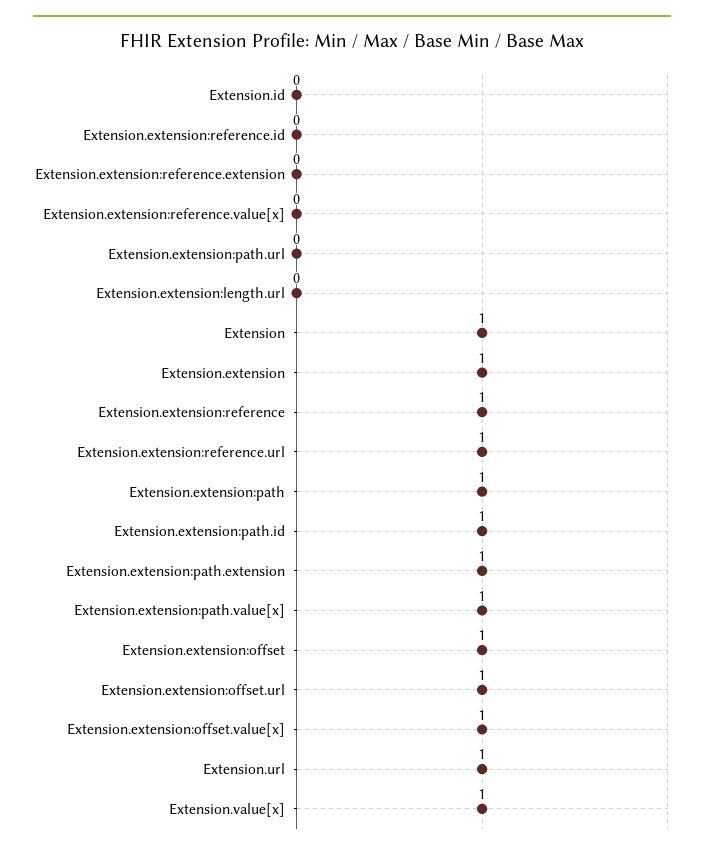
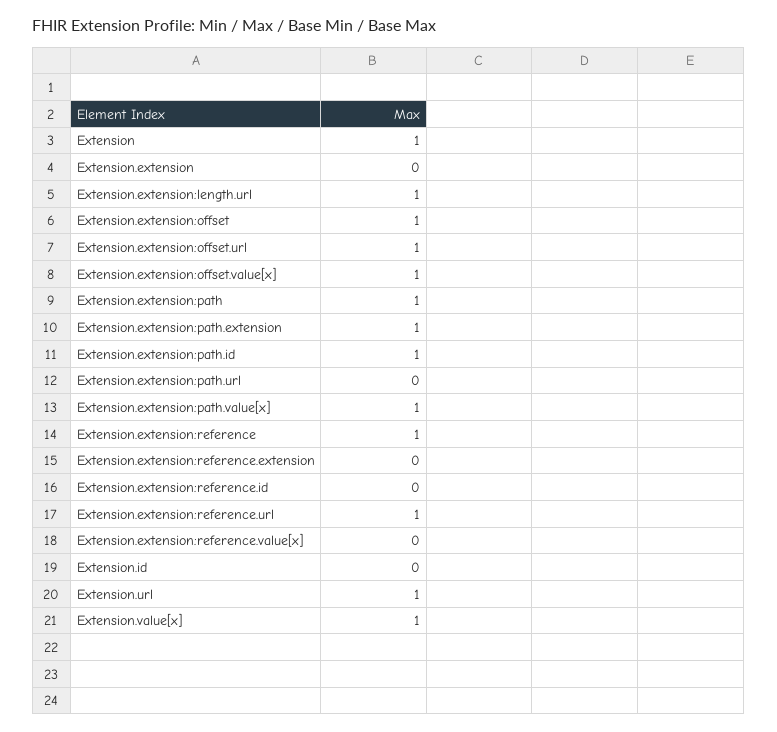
Extension.extension:length.url: 0 -> 1
Extension.extension: 1 -> 0

